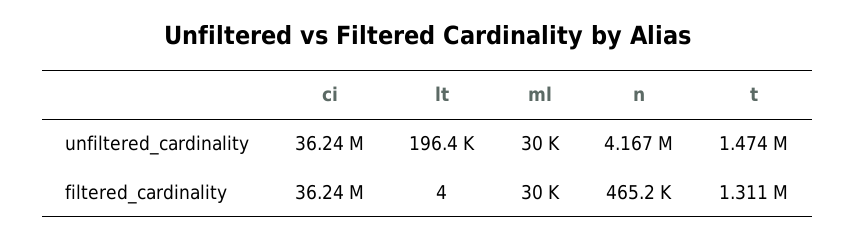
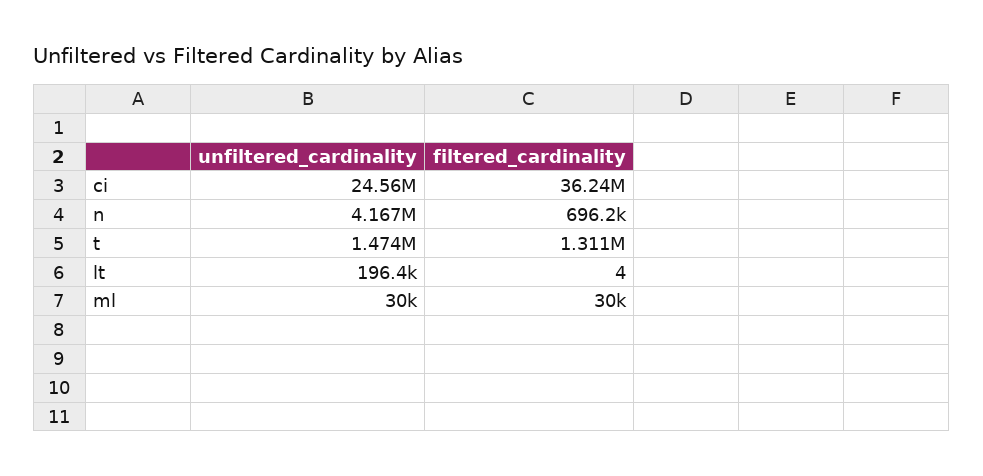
ci, unfiltered_cardinality: 36240000 -> 24560000
n, filtered_cardinality: 465200 -> 696200

